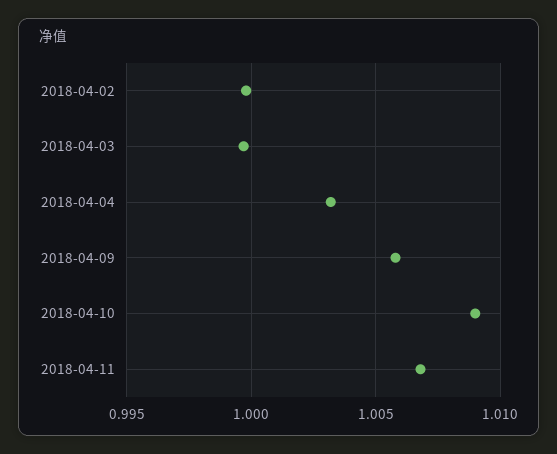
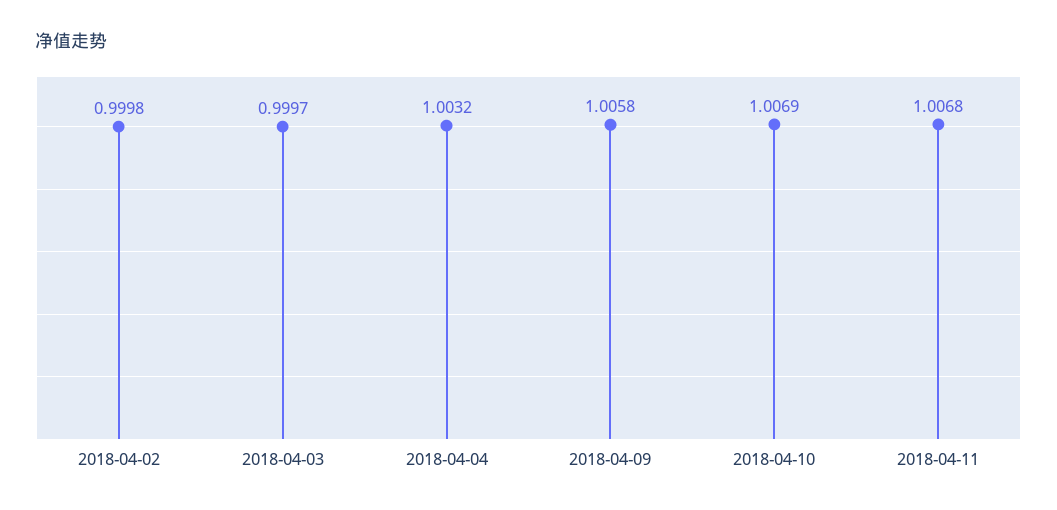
2018-04-10: 1.009 -> 1.0069

